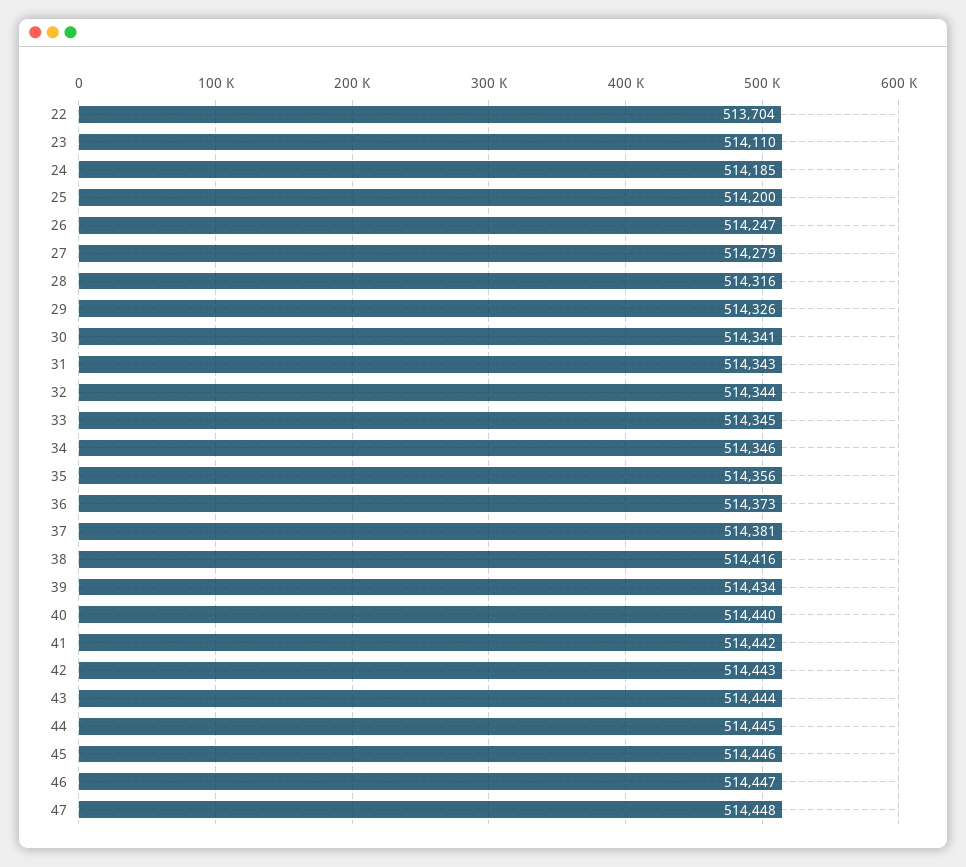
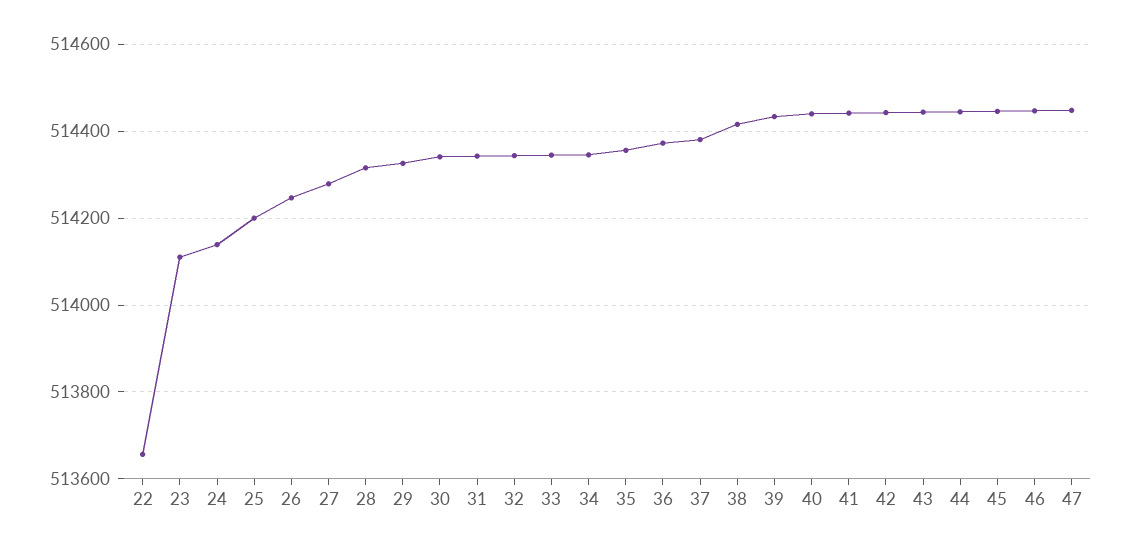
22: 513704 -> 513660
24: 514185 -> 514140

